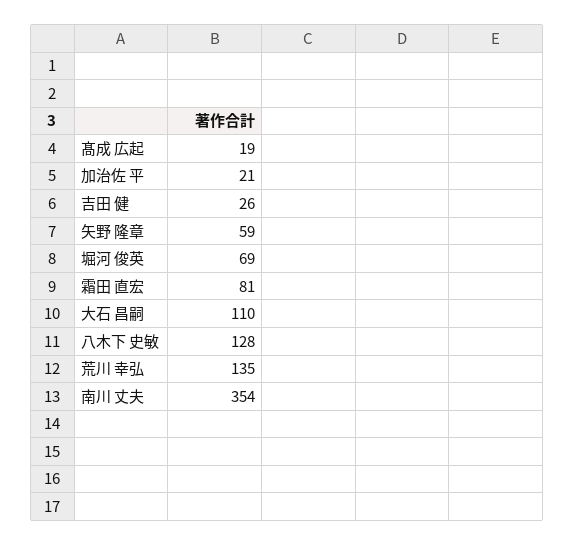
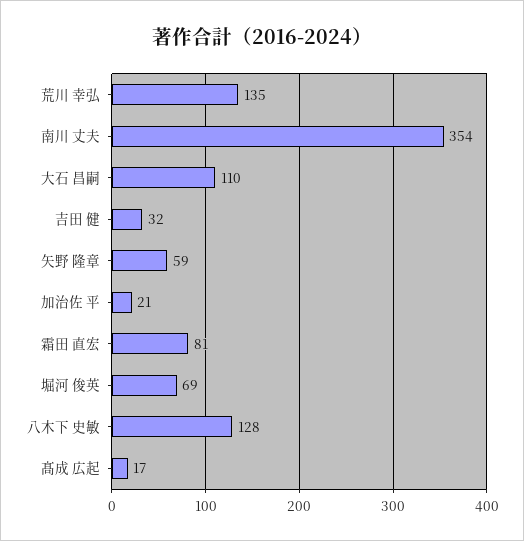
髙成 広起: 19 -> 17
吉田 健: 26 -> 32

